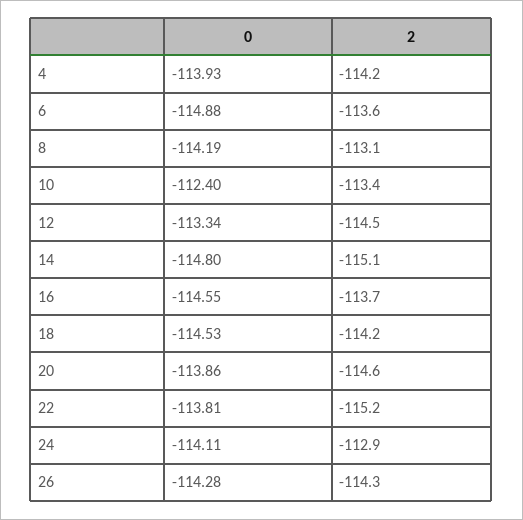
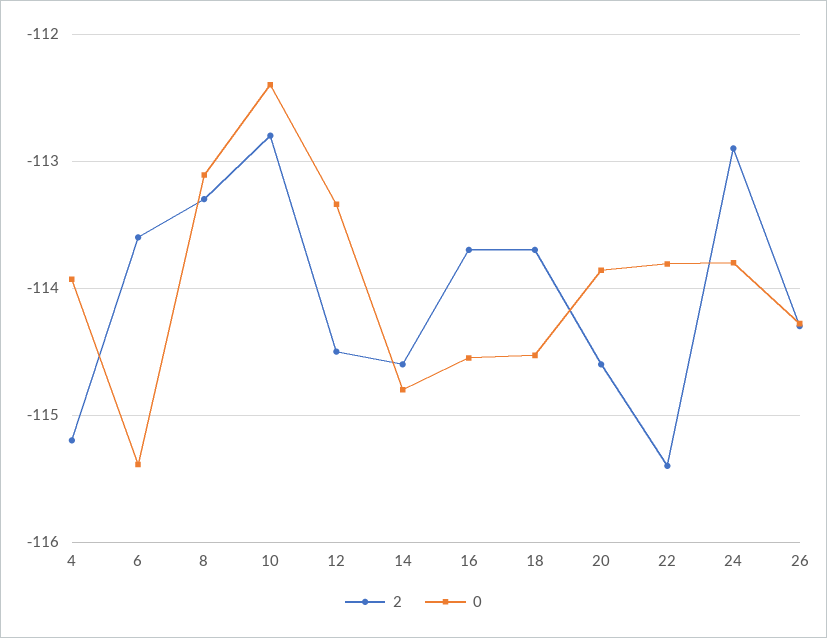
2, 4: -114.2 -> -115.2
0, 6: -114.88 -> -115.4
0, 8: -114.19 -> -113.1
2, 8: -113.1 -> -113.3
2, 10: -113.4 -> -112.8
2, 14: -115.1 -> -114.6
2, 18: -114.2 -> -113.7
2, 22: -115.2 -> -115.4
0, 24: -114.11 -> -113.8

